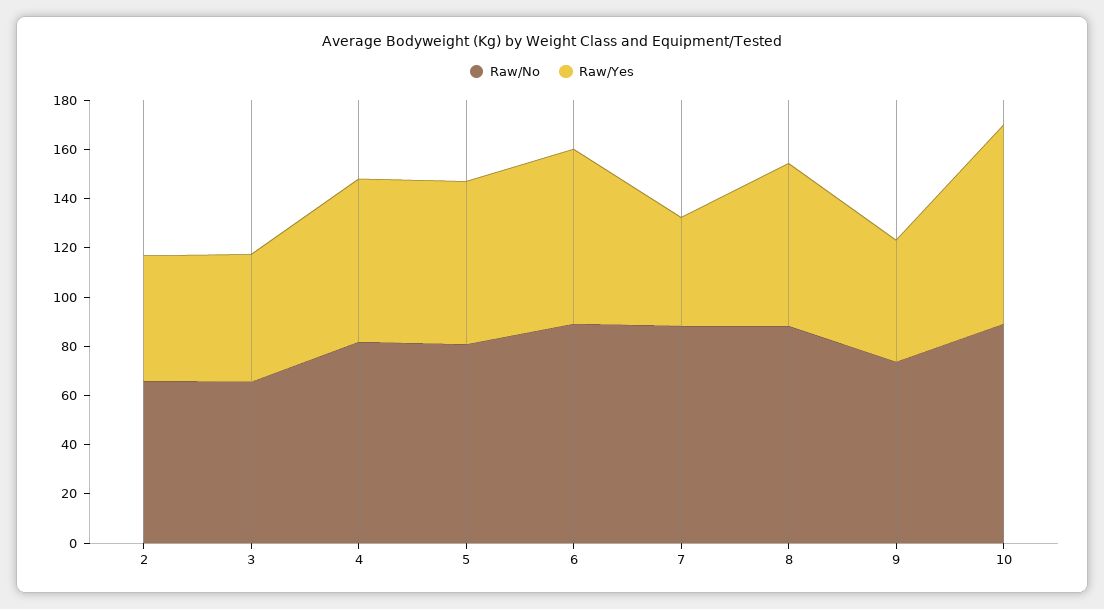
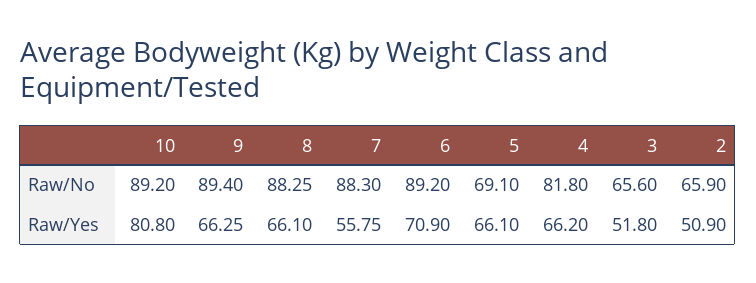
Raw/No, 5: 80 -> 69.1
Raw/Yes, 7: 45 -> 55.75
Raw/No, 9: 75 -> 89.4
Raw/Yes, 9: 50 -> 66.25

